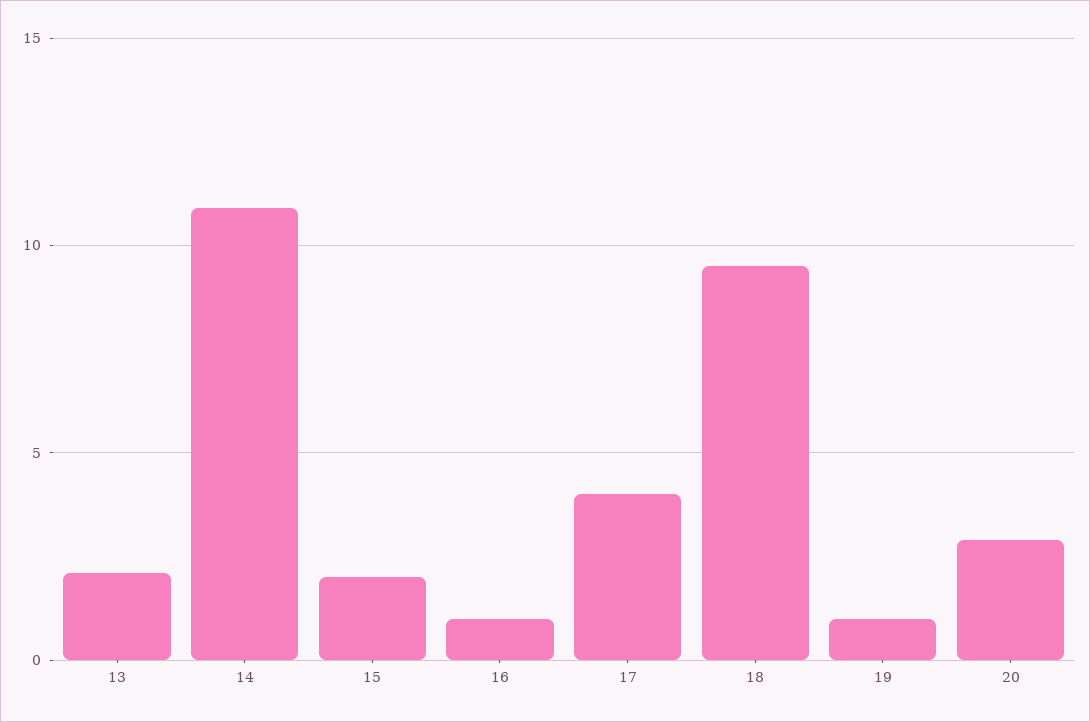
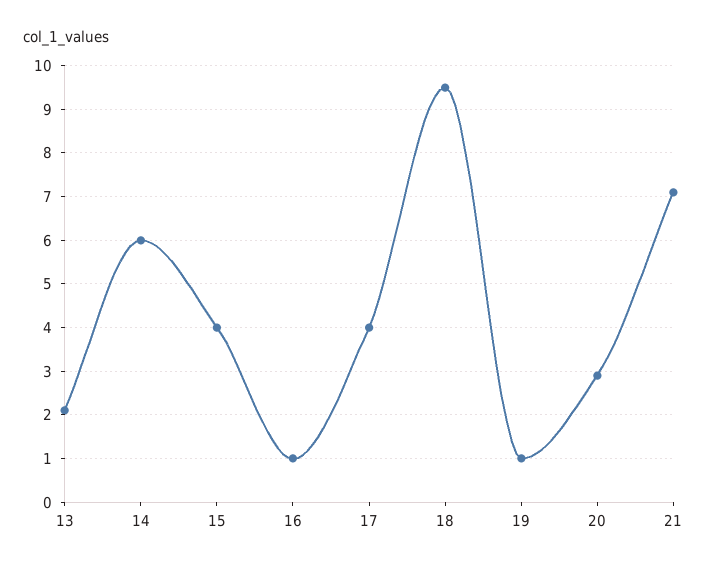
14: 11 -> 6
15: 2 -> 4
21: none -> 7

